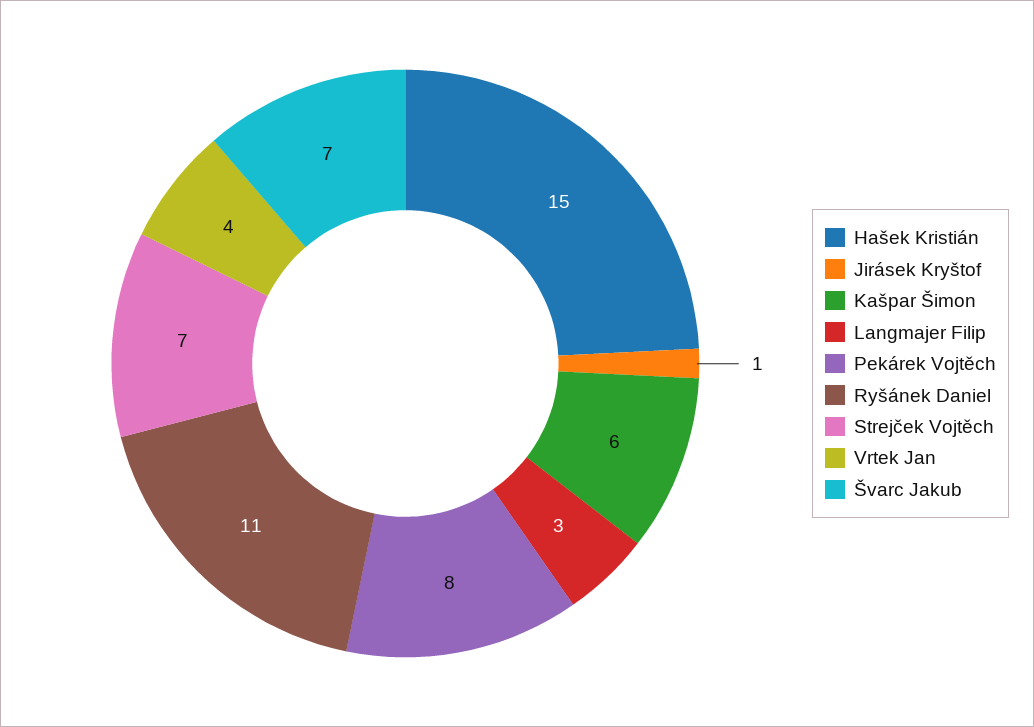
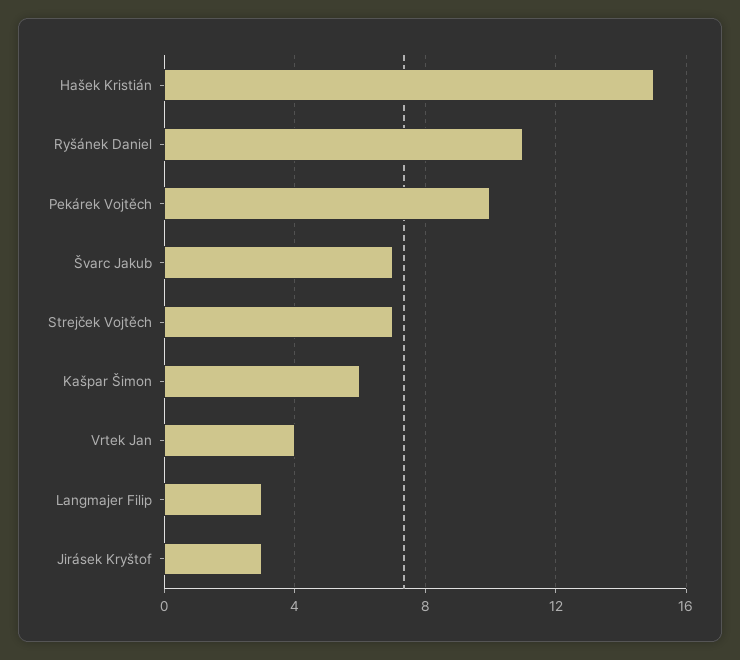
Jirásek Kryštof: 1 -> 3
Pekárek Vojtěch: 8 -> 10

